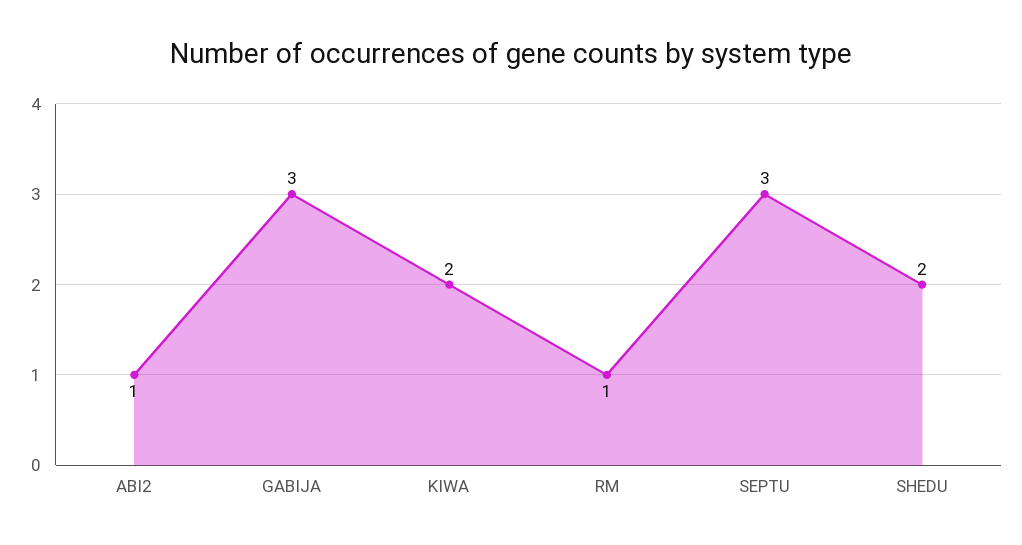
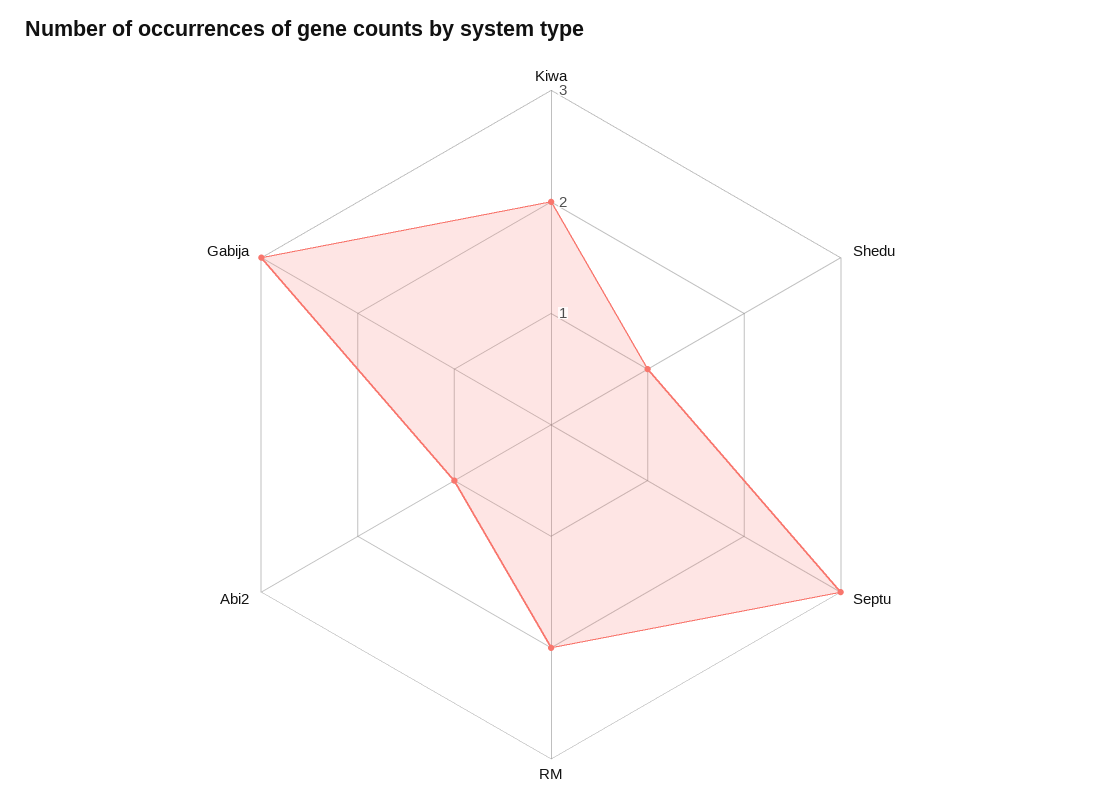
RM: 1 -> 2
SHEDU: 2 -> 1

